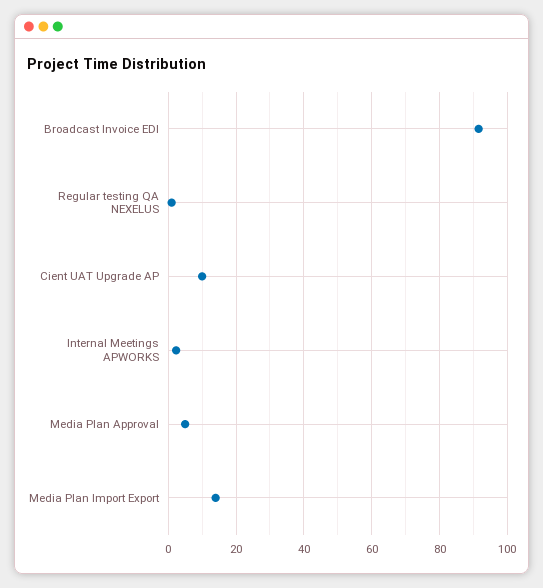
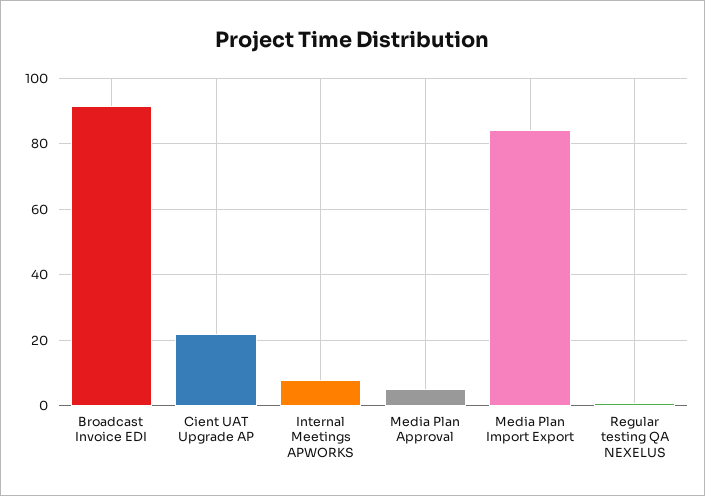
Cient UAT Upgrade AP: 10 -> 22
Internal Meetings APWORKS: 2 -> 8
Media Plan Import Export: 14 -> 84

